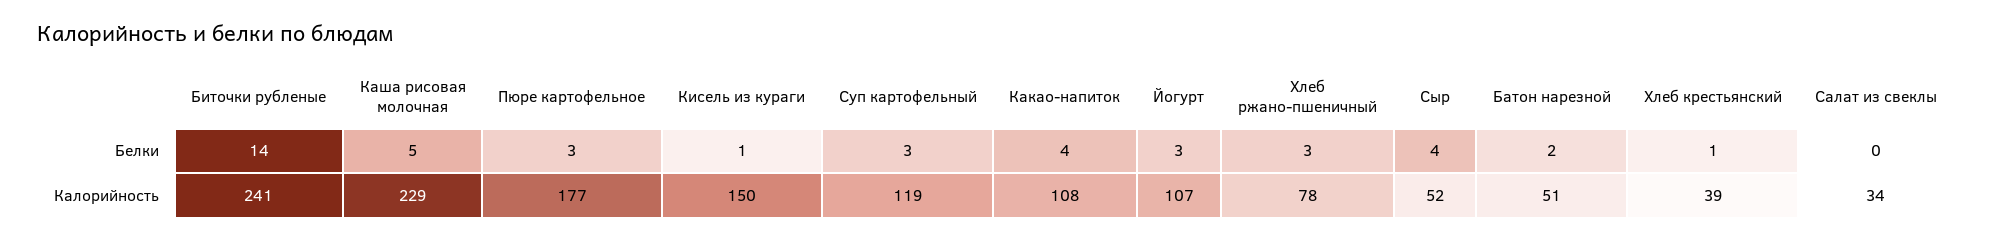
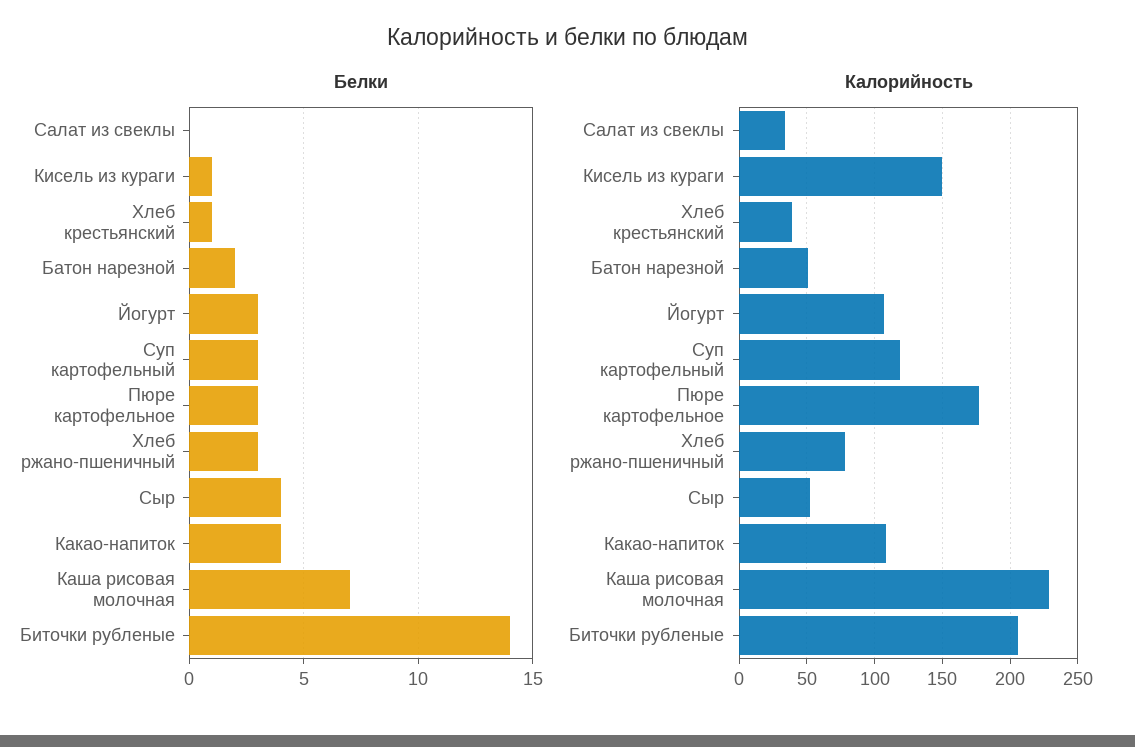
Белки, Каша рисовая молочная: 5 -> 7
Калорийность, Биточки рубленые: 241 -> 205

